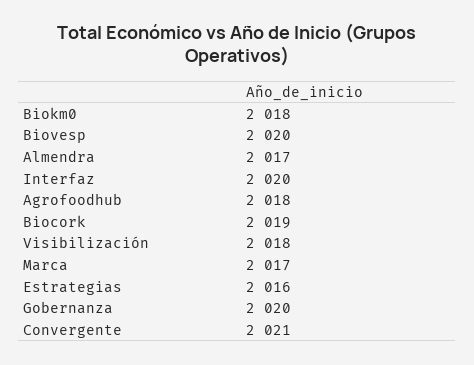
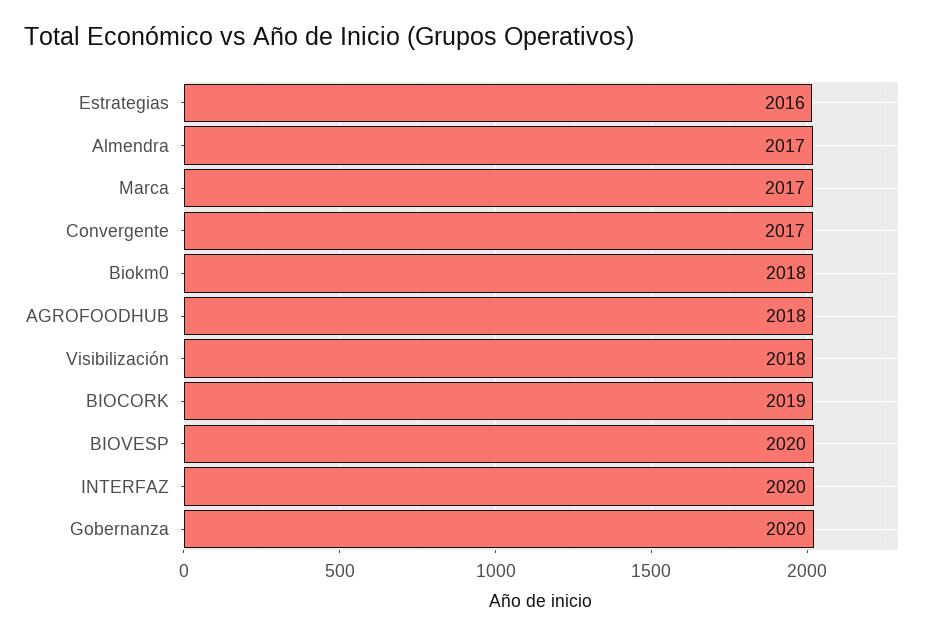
Convergente: 2021 -> 2017

